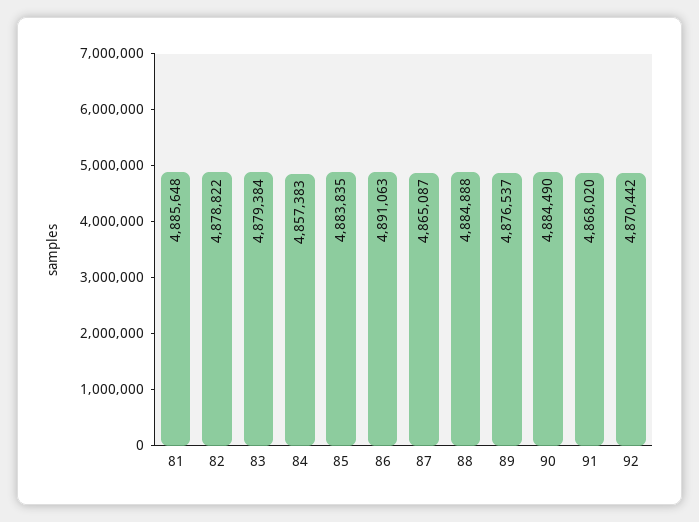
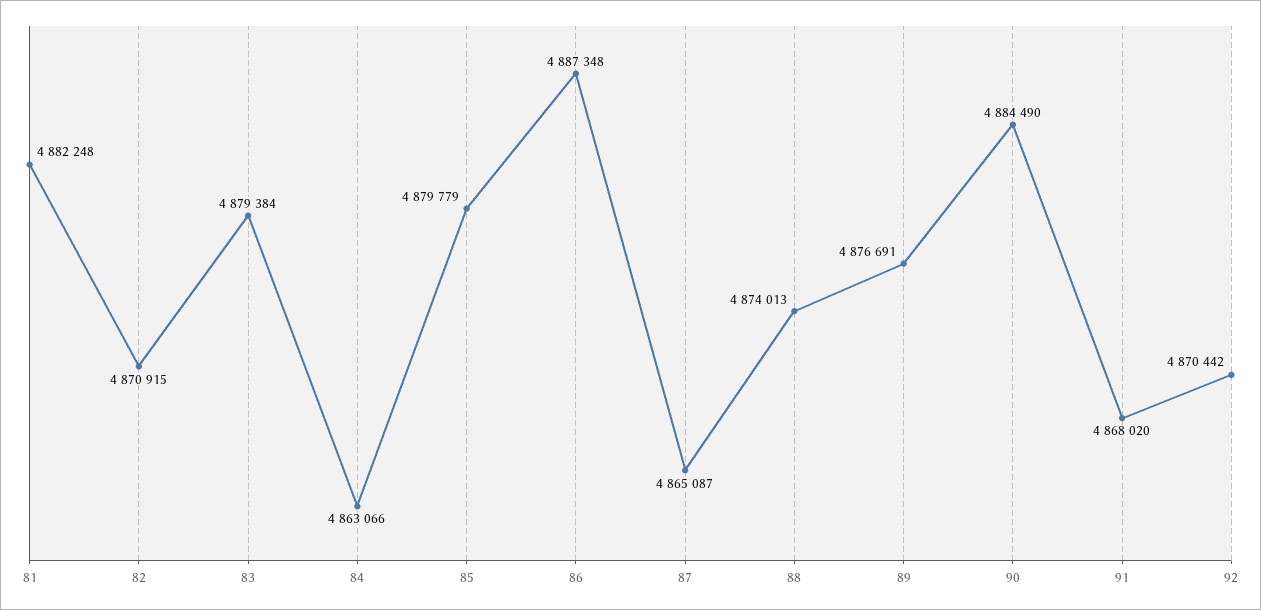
81: 4885648 -> 4882248
82: 4878822 -> 4870915
84: 4857383 -> 4863066
85: 4883835 -> 4879779
86: 4891063 -> 4887348
88: 4884888 -> 4874013
89: 4876537 -> 4876691

